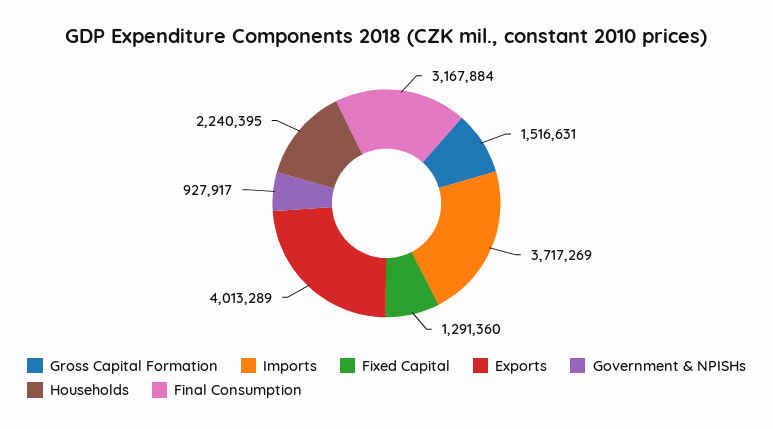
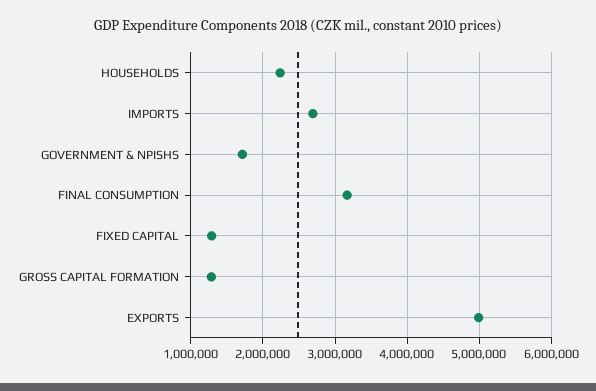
Gross Capital Formation: 1516631 -> 1300000
Imports: 3717269 -> 2700000
Exports: 4013289 -> 5000000
Government & NPISHs: 927917 -> 1700000

